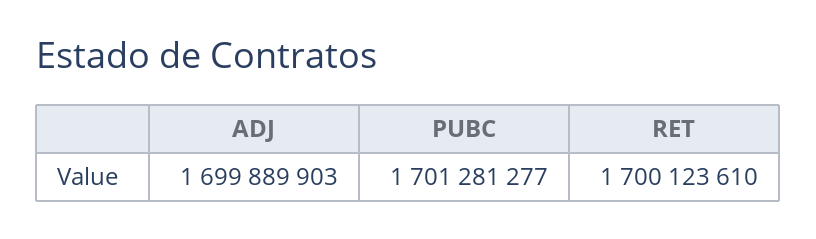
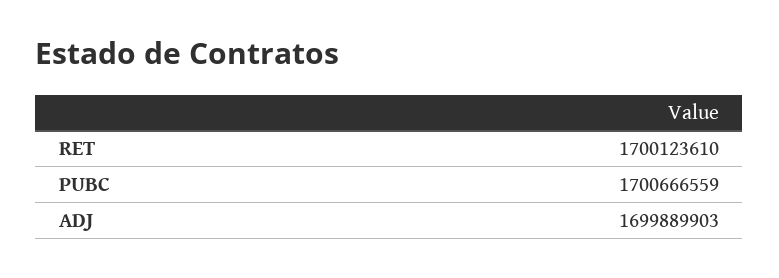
PUBC: 1701281277 -> 1700666559

